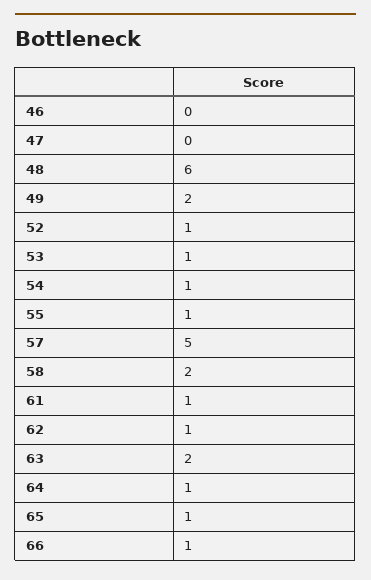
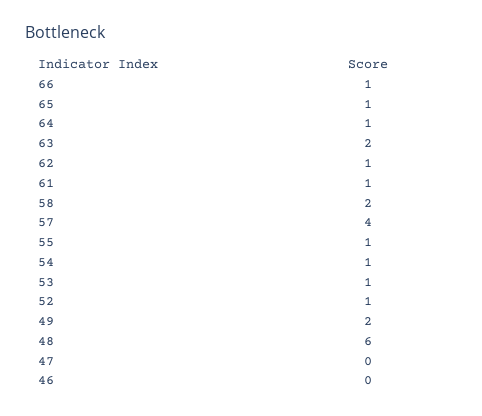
57: 5 -> 4

